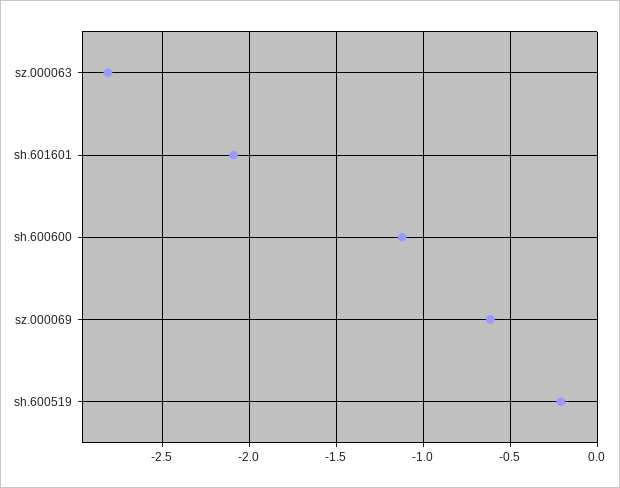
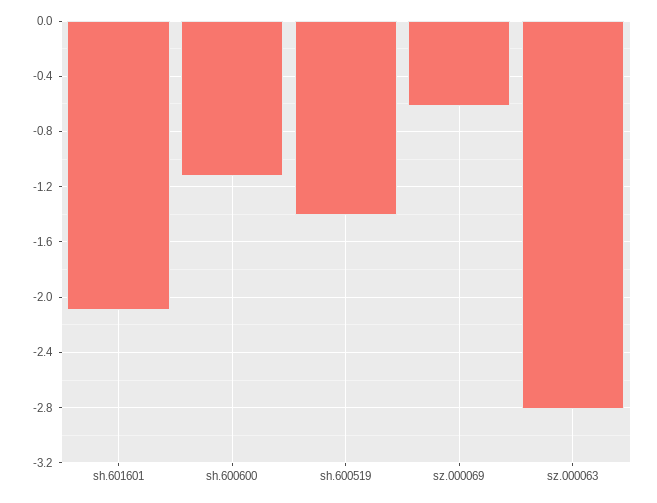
sh.600519: -0.2 -> -1.4

